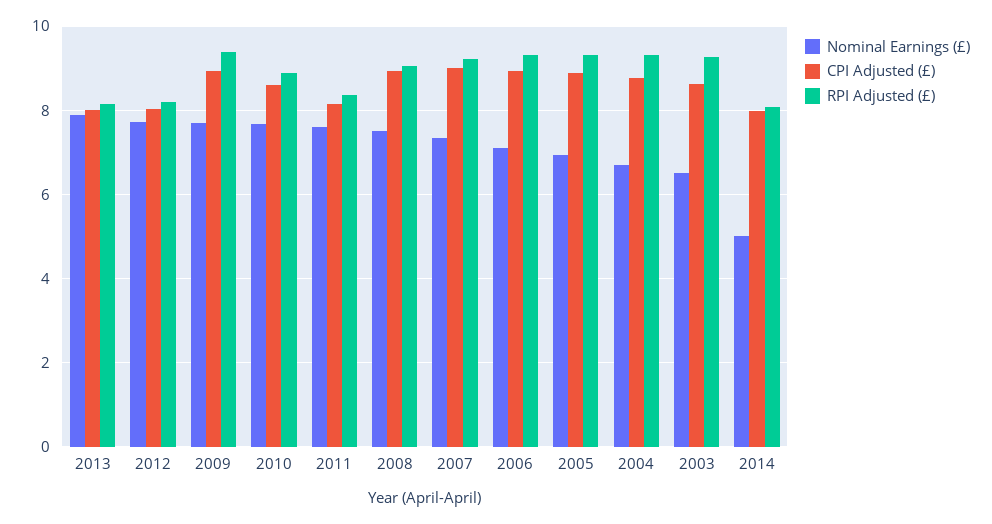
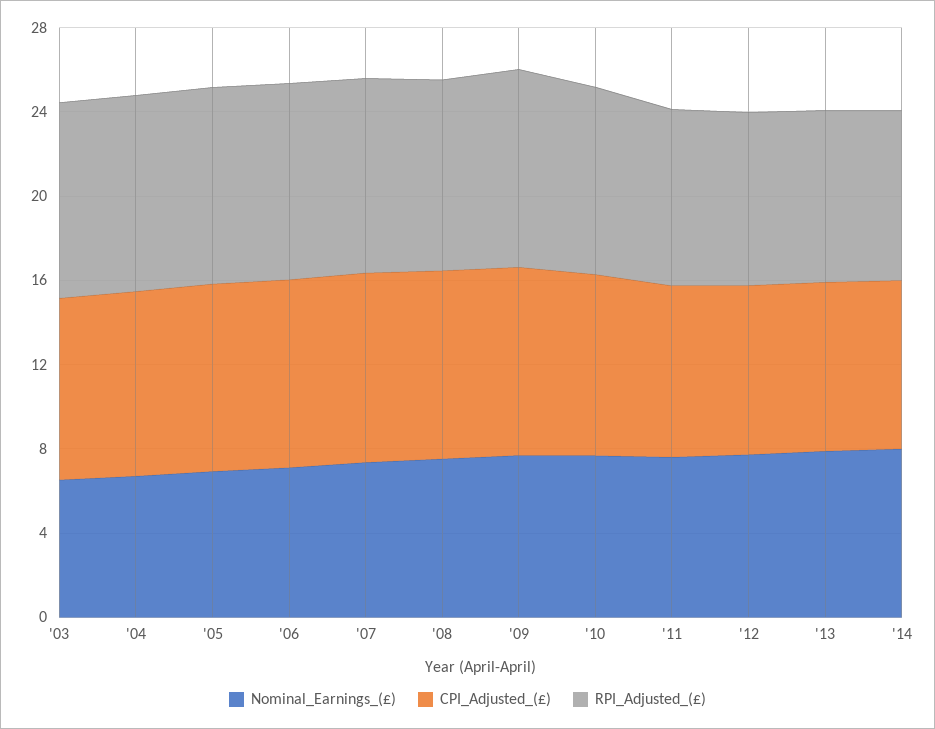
Nominal Earnings (£), 2014: 5 -> 8

